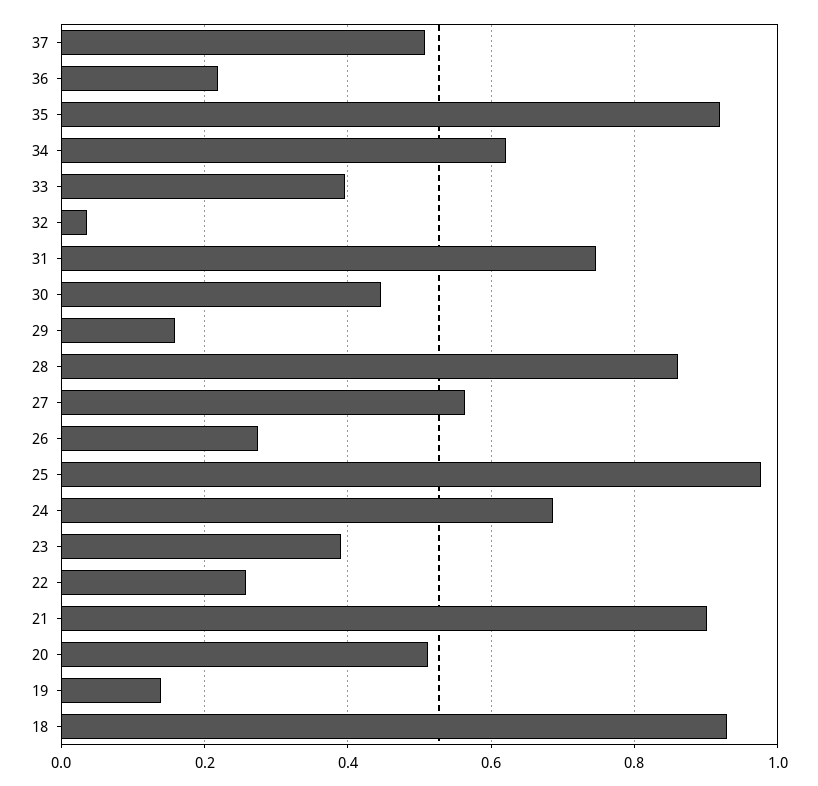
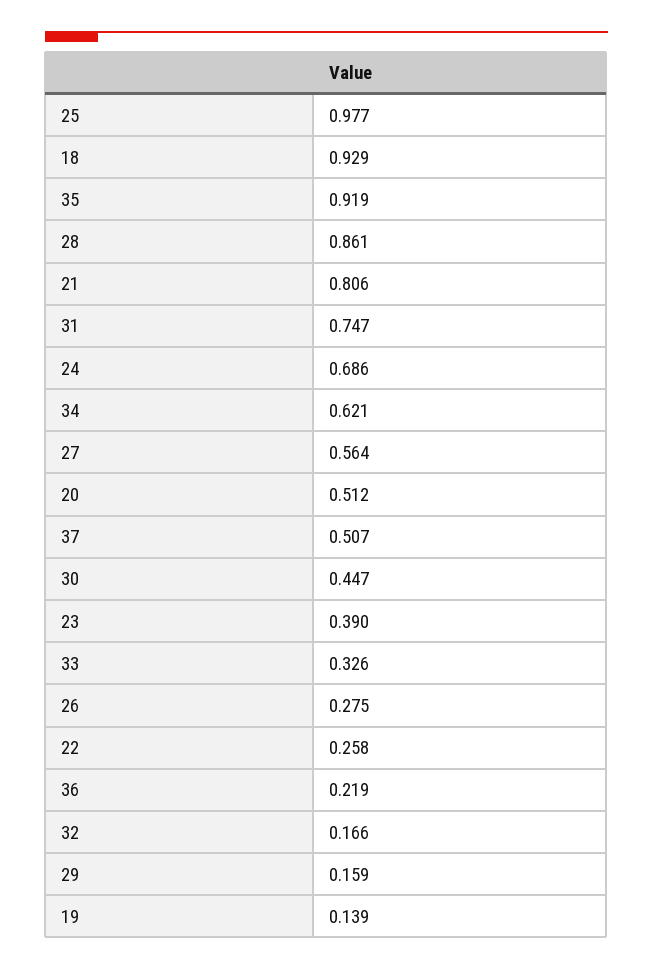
33: 0.4 -> 0.326
32: 0.04 -> 0.166
21: 0.9 -> 0.806

